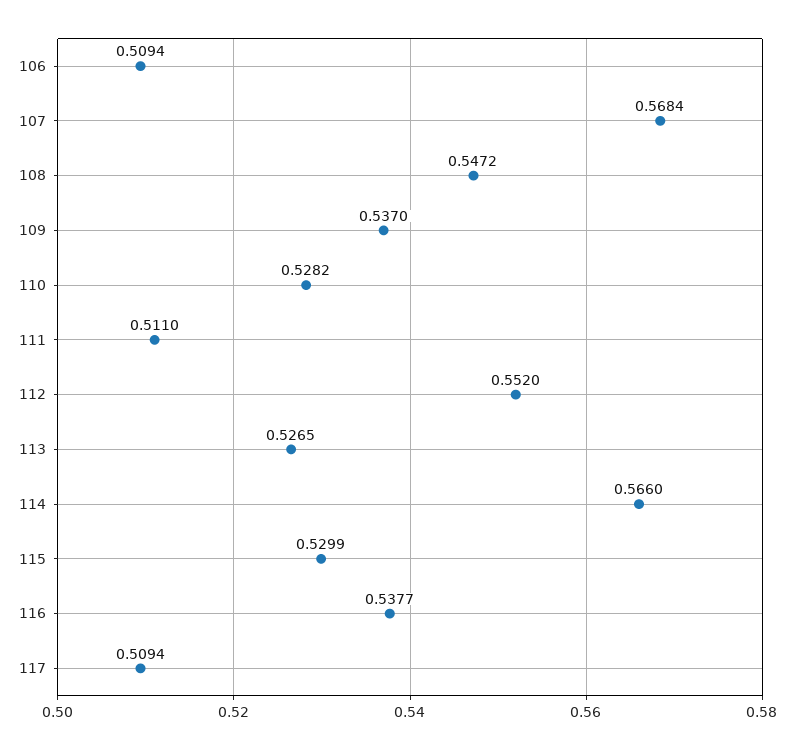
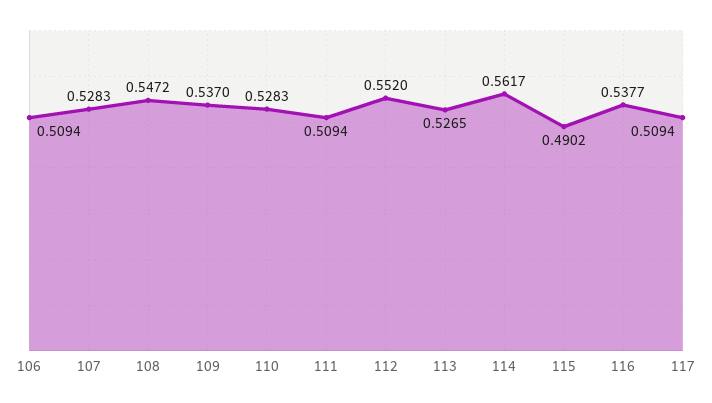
107: 0.5684 -> 0.5283
110: 0.5282 -> 0.5283
111: 0.511 -> 0.5094
114: 0.566 -> 0.5617
115: 0.5299 -> 0.4902

